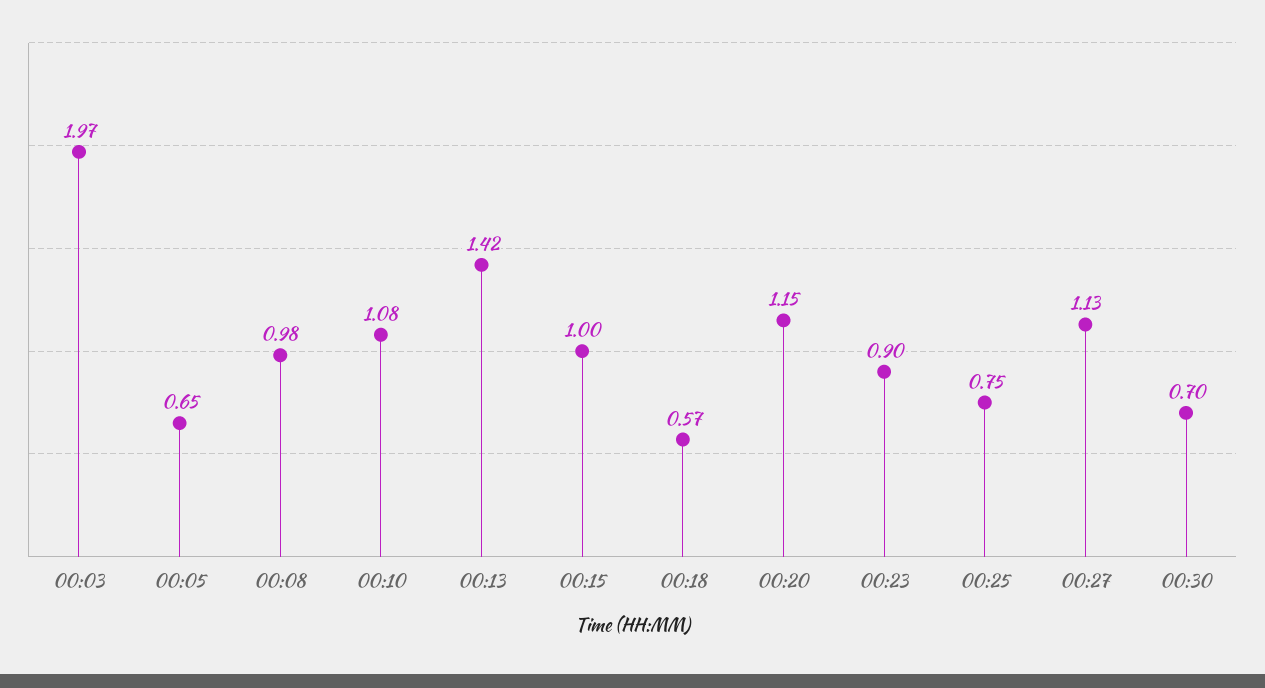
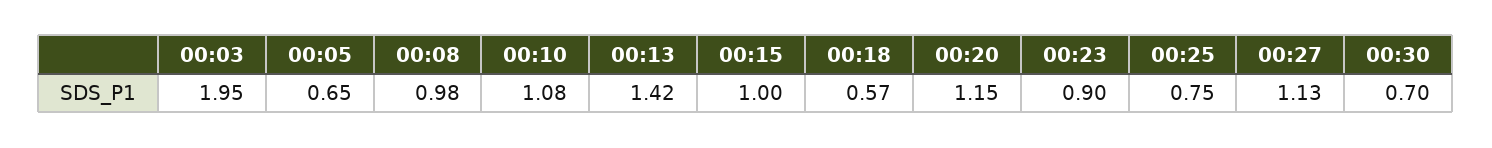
00:03: 1.97 -> 1.95

